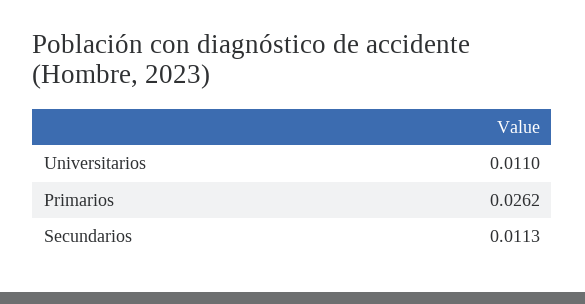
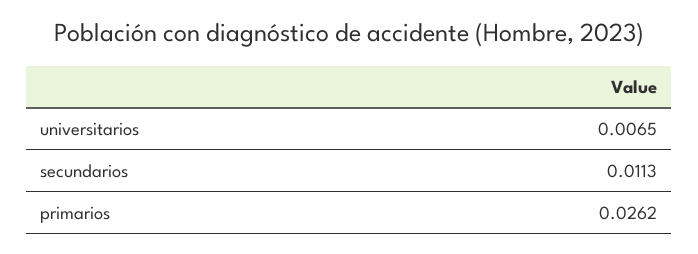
Universitarios: 0.011 -> 0.0065

